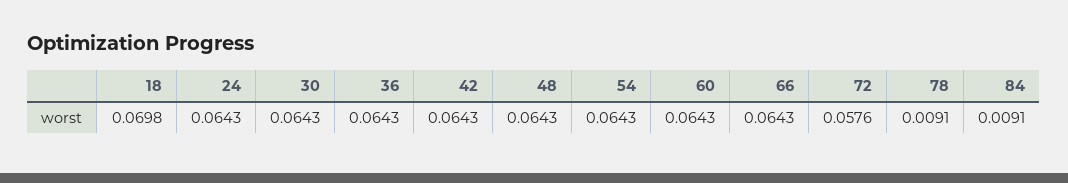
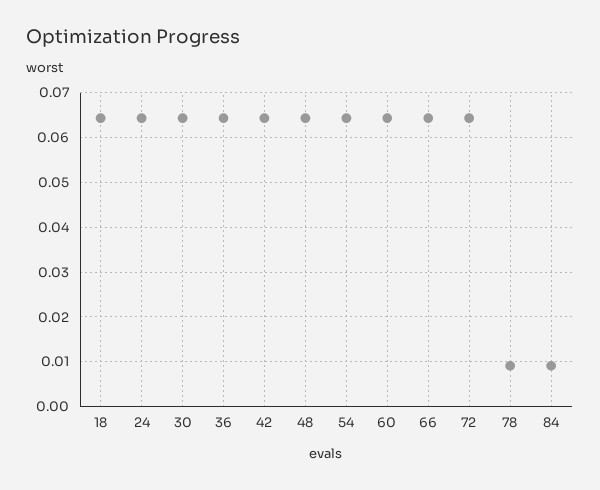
18: 0.0698 -> 0.064
72: 0.0576 -> 0.064

